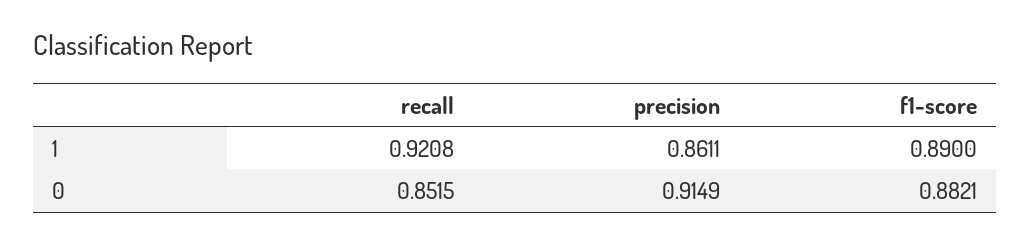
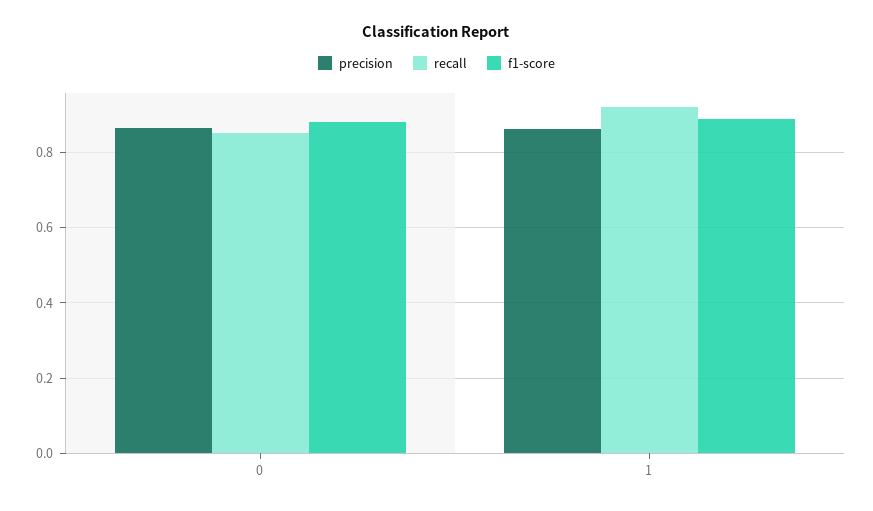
precision, 0: 0.9149 -> 0.86

